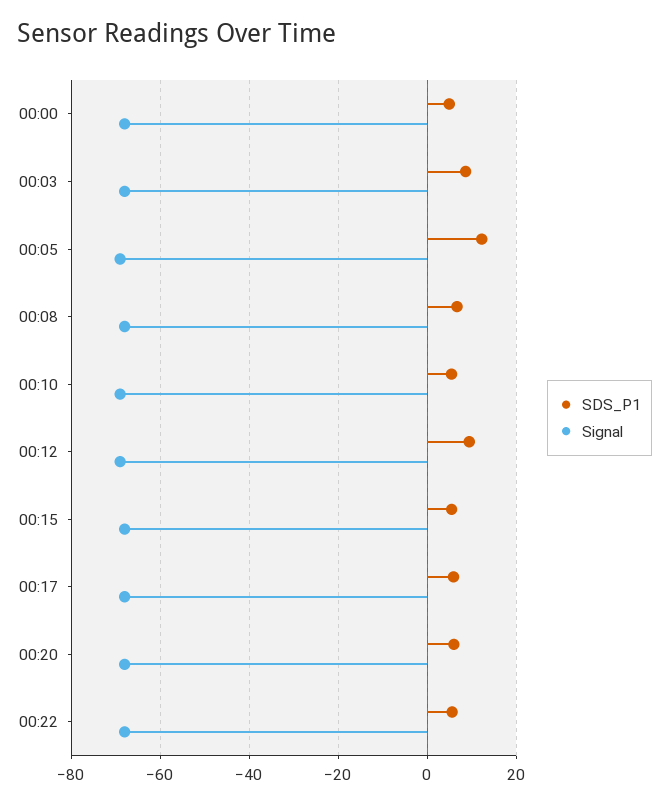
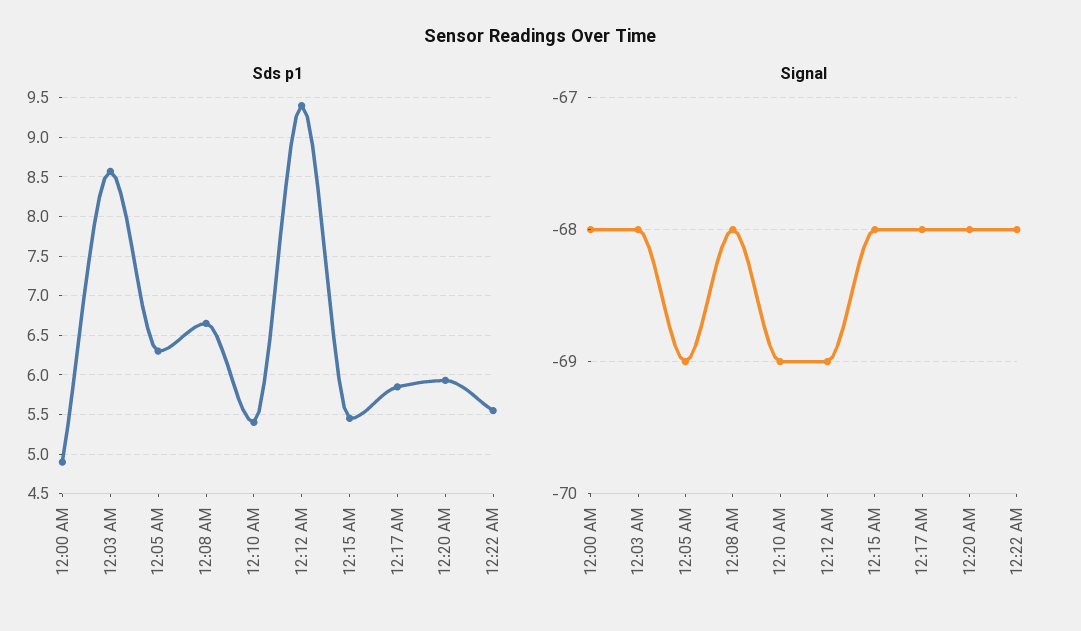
SDS_P1, 00:05: 12 -> 6.3

